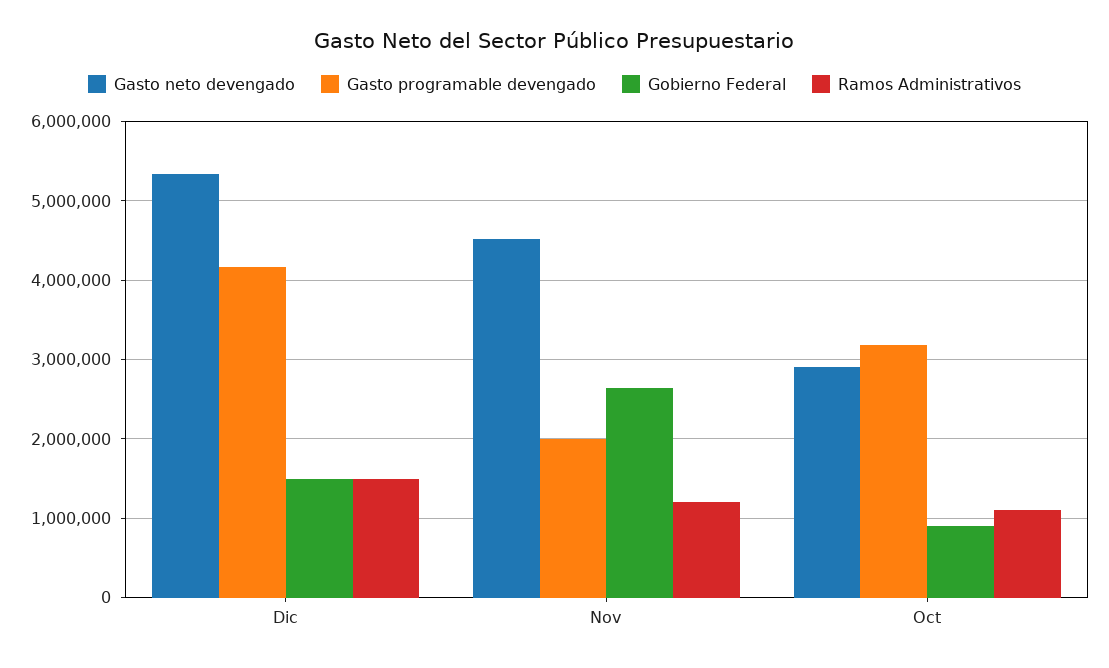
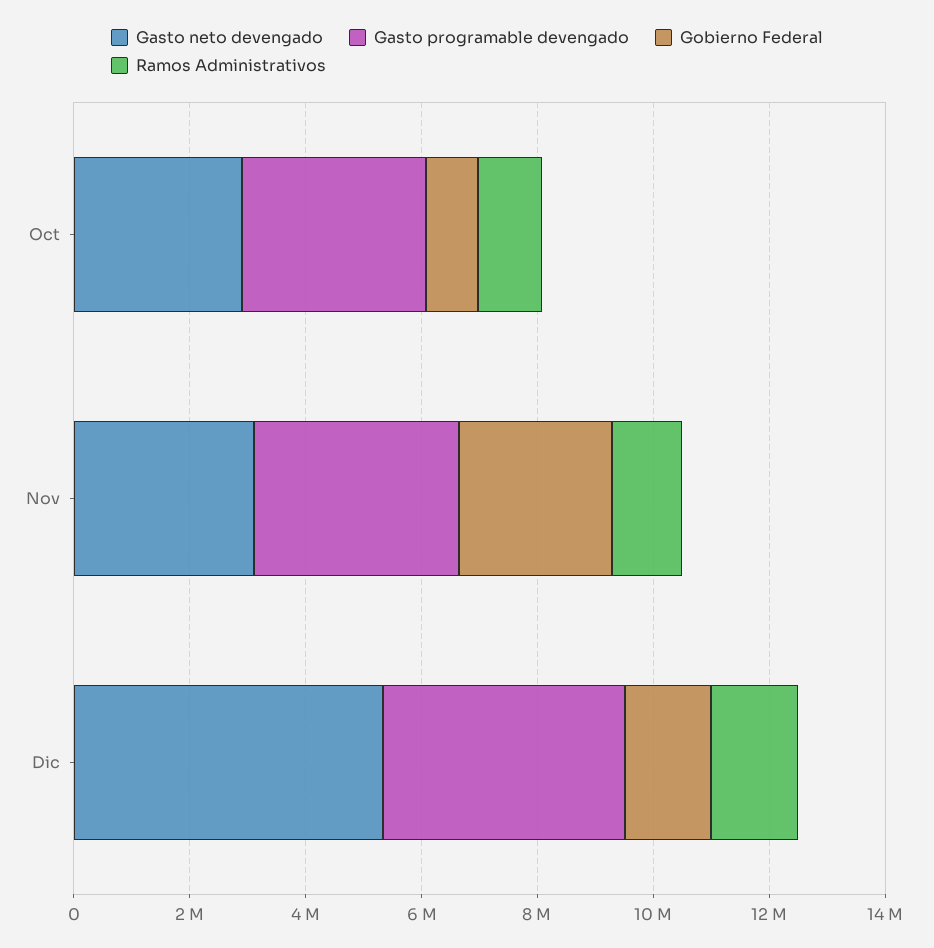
Gasto neto devengado, Nov: 4500000 -> 3000000
Gasto programable devengado, Nov: 2000000 -> 3500000

